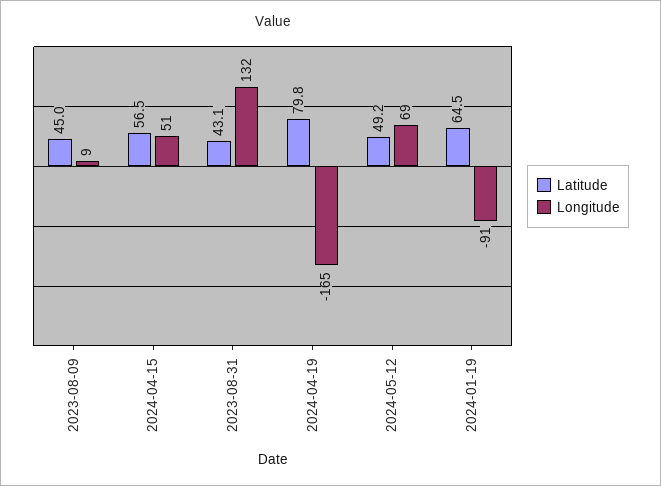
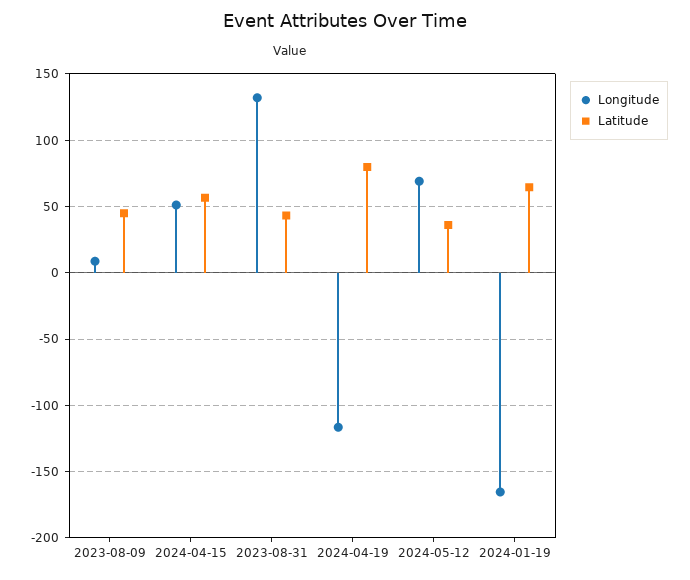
Longitude, 2024-04-19: -165 -> -115
Latitude, 2024-05-12: 49.2 -> 35
Longitude, 2024-01-19: -91 -> -165

